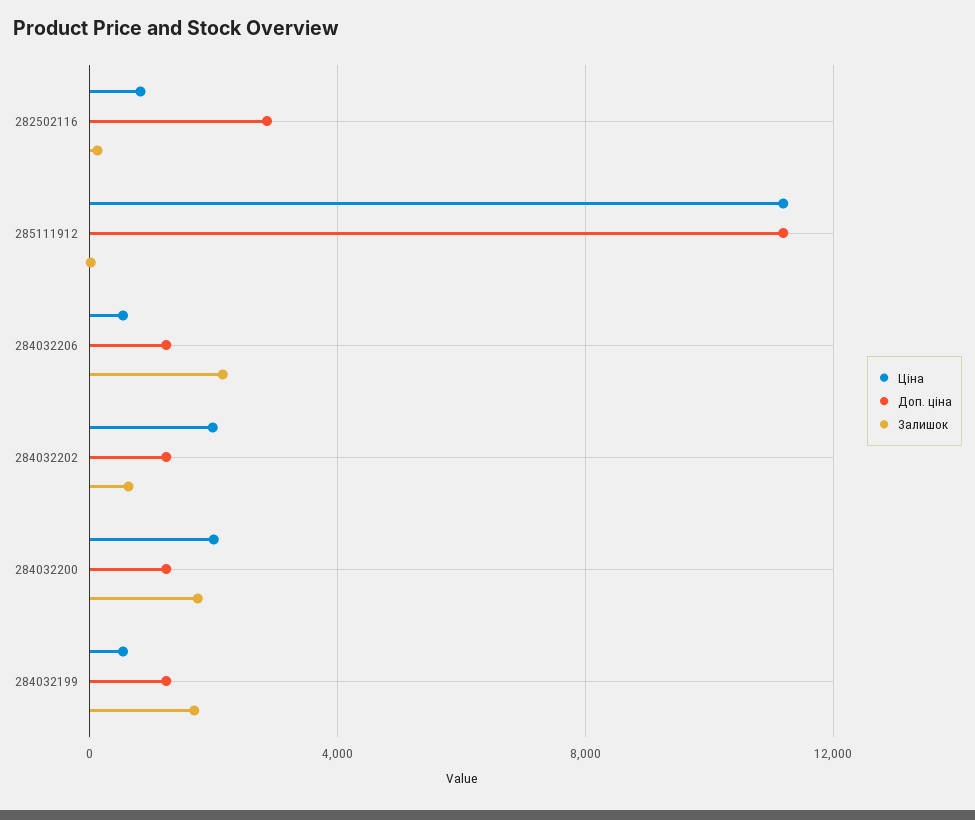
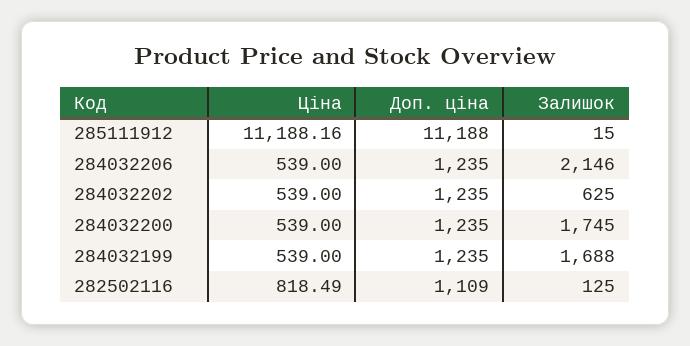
Доп. ціна, 282502116: 3000 -> 1109
Ціна, 284032202: 2000 -> 539
Ціна, 284032200: 2000 -> 539

